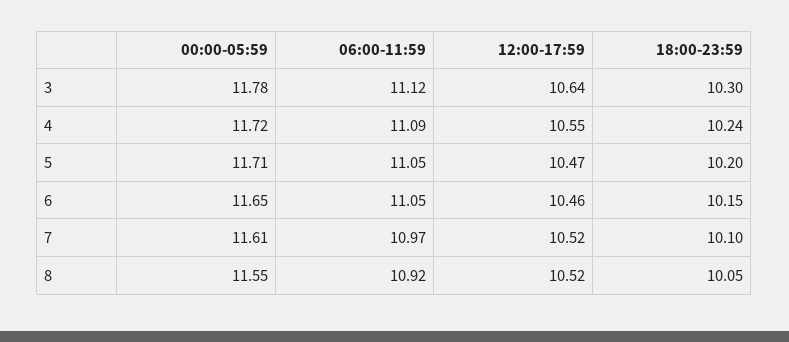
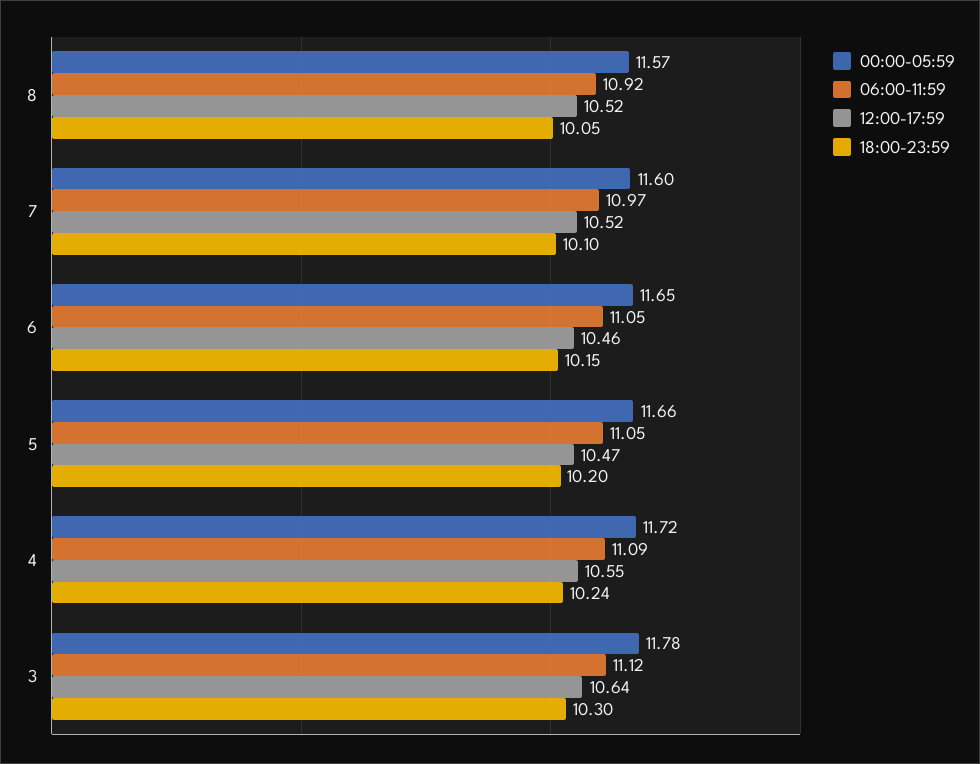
00:00-05:59, 5: 11.71 -> 11.66
00:00-05:59, 7: 11.61 -> 11.6
00:00-05:59, 8: 11.55 -> 11.57

